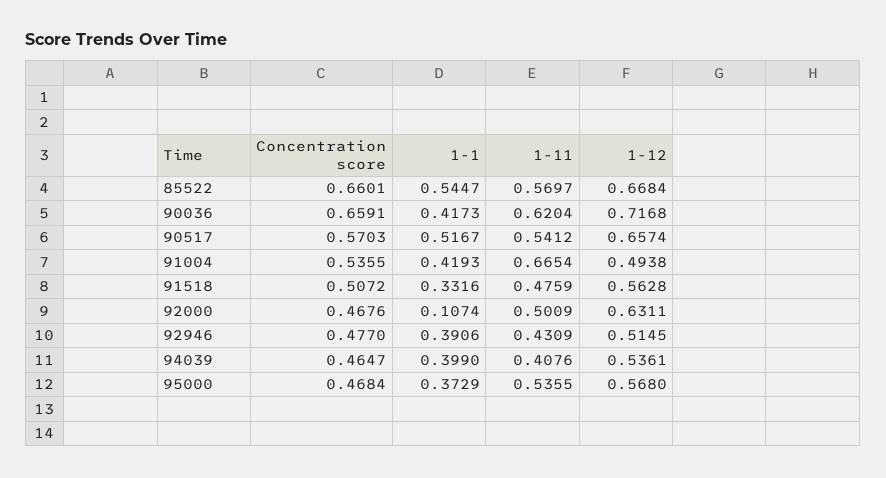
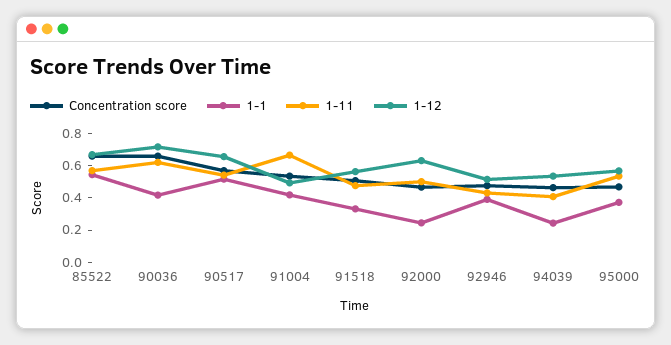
1-1, 92000: 0.1074 -> 0.25
1-1, 94039: 0.399 -> 0.25

